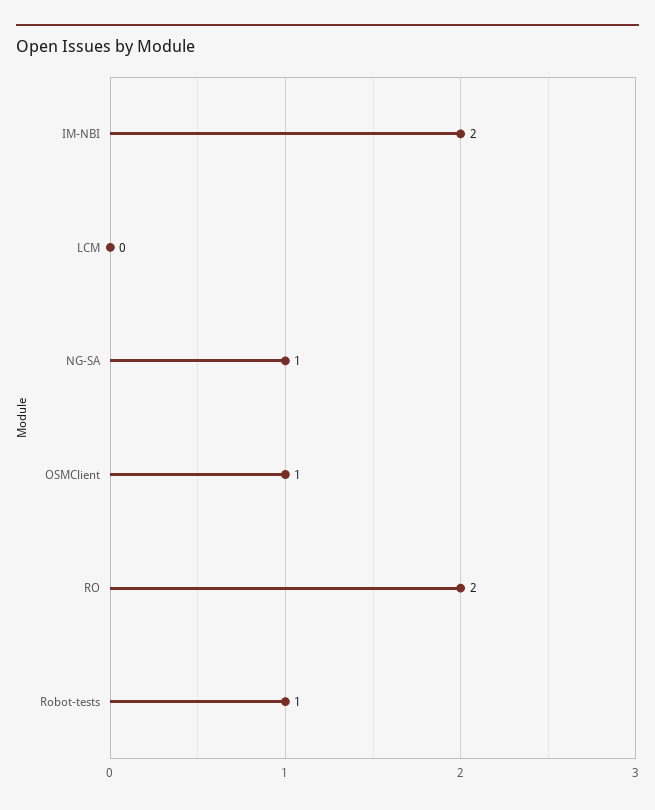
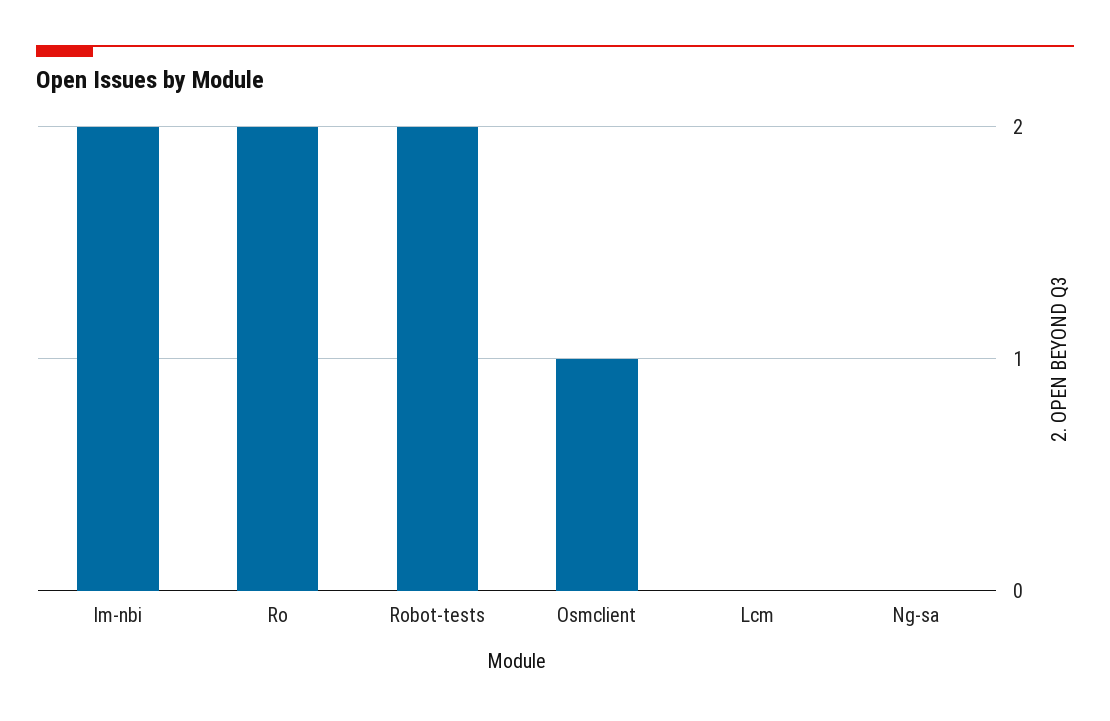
NG-SA: 1 -> 0
Robot-tests: 1 -> 2

